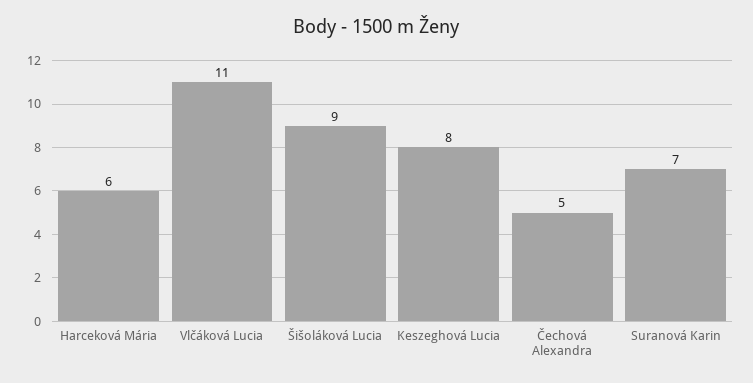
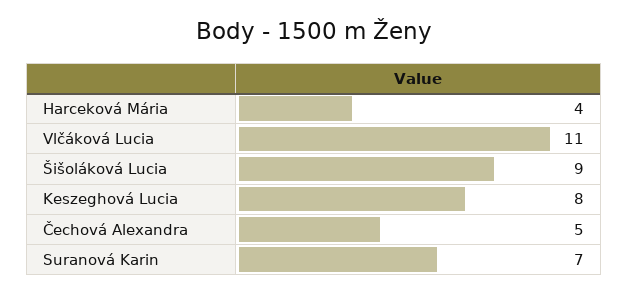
Harceková Mária: 6 -> 4

